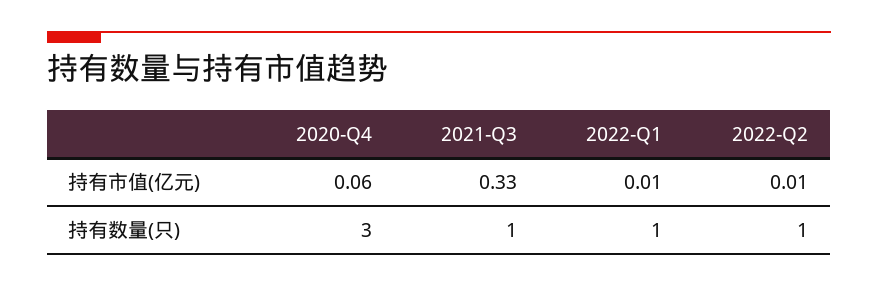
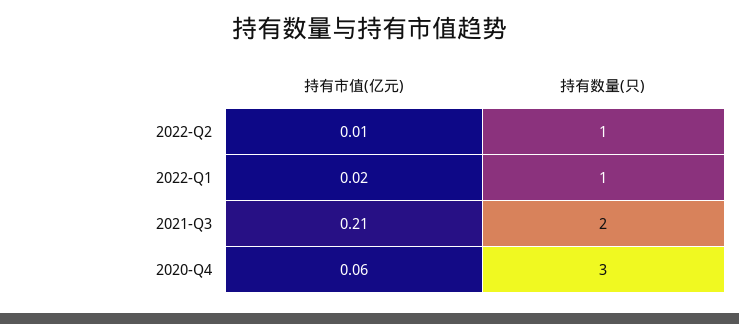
2021-Q3, 持有市值(亿元): 0.33 -> 0.21
2022-Q1, 持有市值(亿元): 0.01 -> 0.02
2021-Q3, 持有数量(只): 1 -> 2

